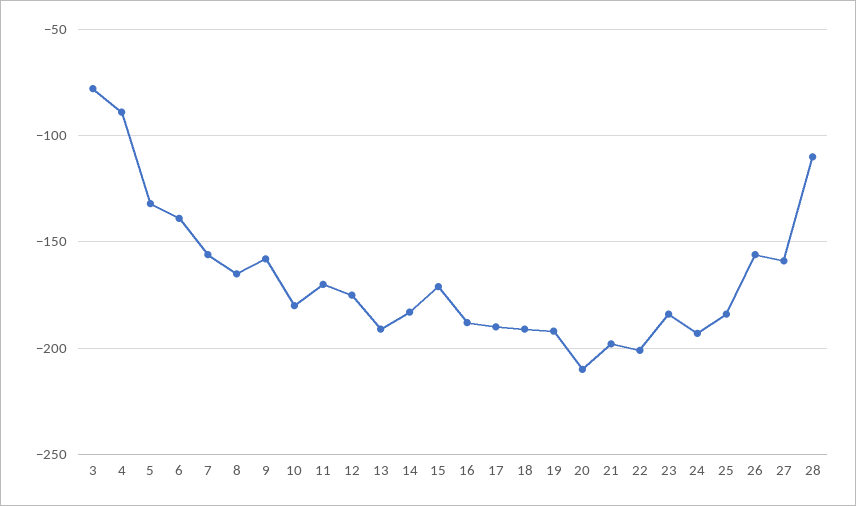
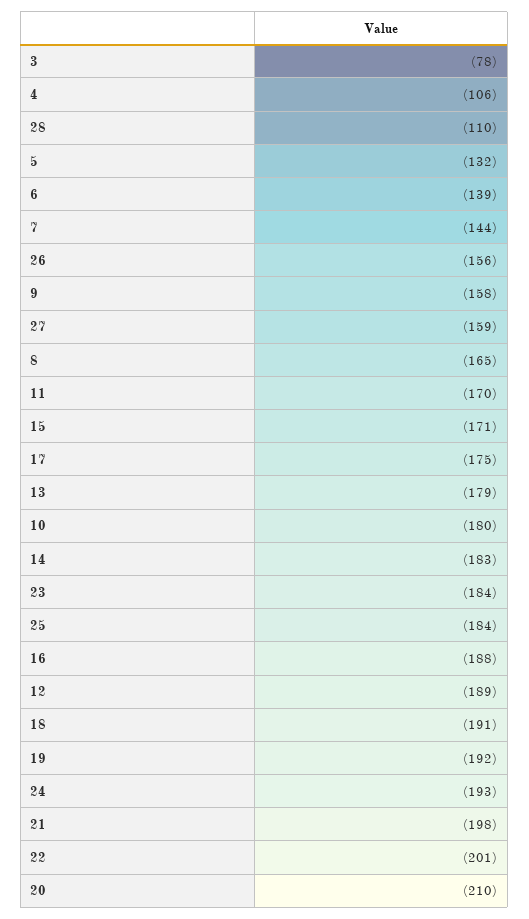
4: -90 -> -106
7: -155 -> -144
12: -175 -> -189
13: -190 -> -179
17: -190 -> -175

